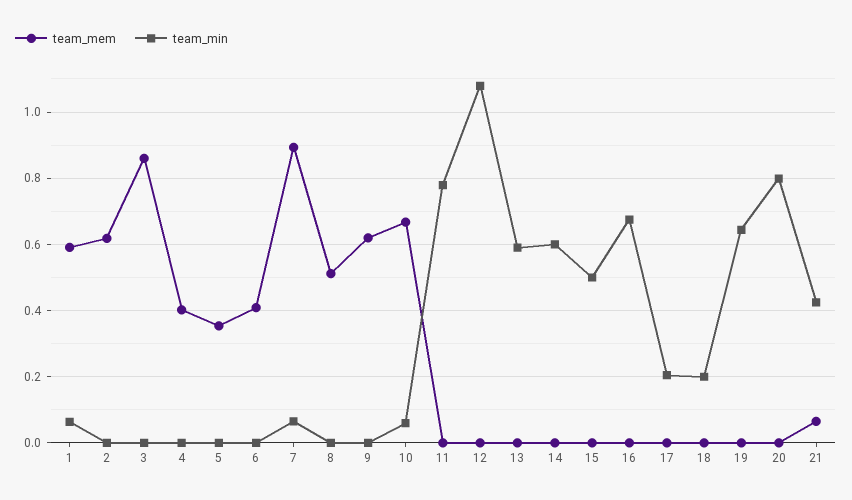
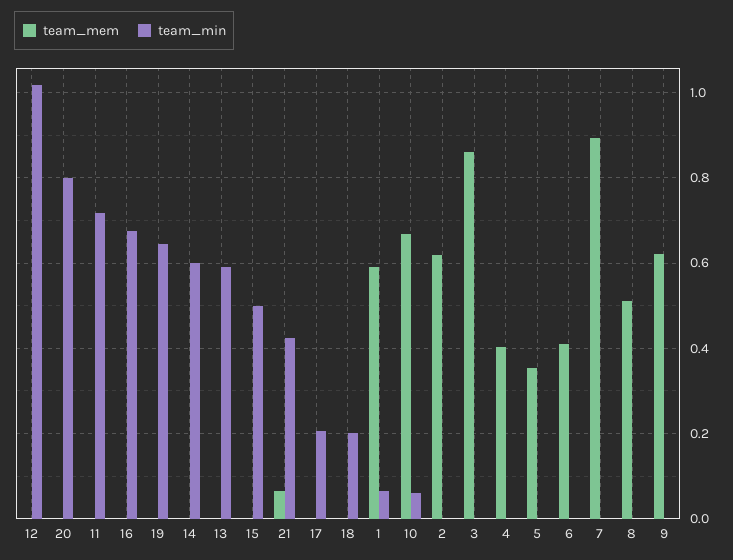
team_min, 7: 0.06 -> 0
team_min, 11: 0.78 -> 0.72
team_min, 12: 1.08 -> 1.02

